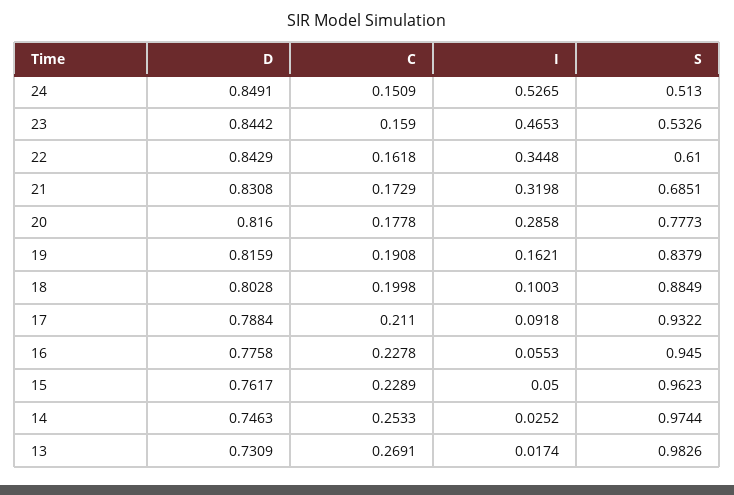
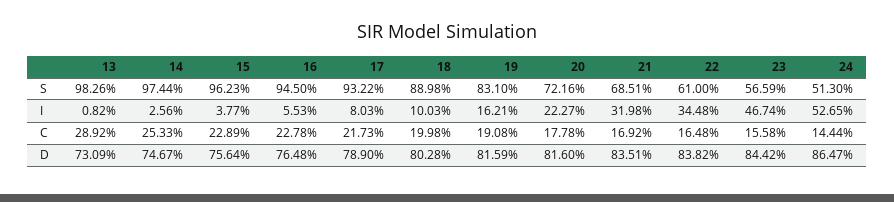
D, 24: 0.8491 -> 0.8647
C, 24: 0.1509 -> 0.1444
C, 23: 0.159 -> 0.1558
I, 23: 0.4653 -> 0.4674
S, 23: 0.5326 -> 0.5659
D, 22: 0.8429 -> 0.8382
C, 22: 0.1618 -> 0.1648
D, 21: 0.8308 -> 0.8351
C, 21: 0.1729 -> 0.1692
I, 20: 0.2858 -> 0.2227
S, 20: 0.7773 -> 0.7216
S, 19: 0.8379 -> 0.831
S, 18: 0.8849 -> 0.8898
D, 17: 0.7884 -> 0.789
C, 17: 0.211 -> 0.2173
I, 17: 0.0918 -> 0.0803
D, 16: 0.7758 -> 0.7648
D, 15: 0.7617 -> 0.7564
I, 15: 0.05 -> 0.0377
D, 14: 0.7463 -> 0.7467
I, 14: 0.0252 -> 0.0256
C, 13: 0.2691 -> 0.2892
I, 13: 0.0174 -> 0.0082

